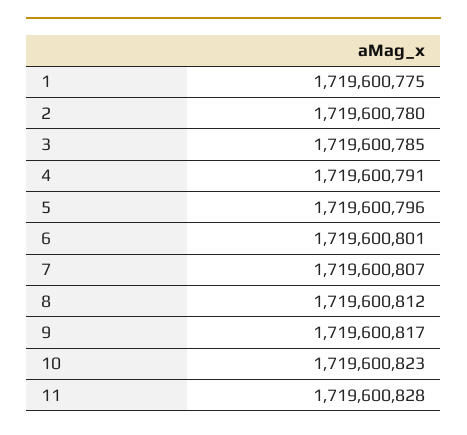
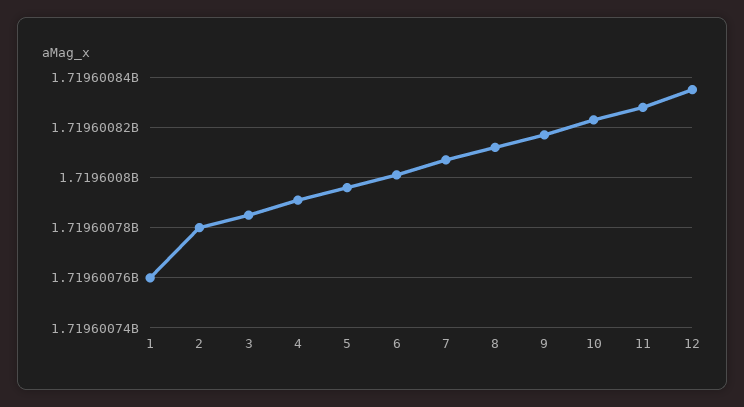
1: 1719600775 -> 1719600760
12: none -> 1719600835

